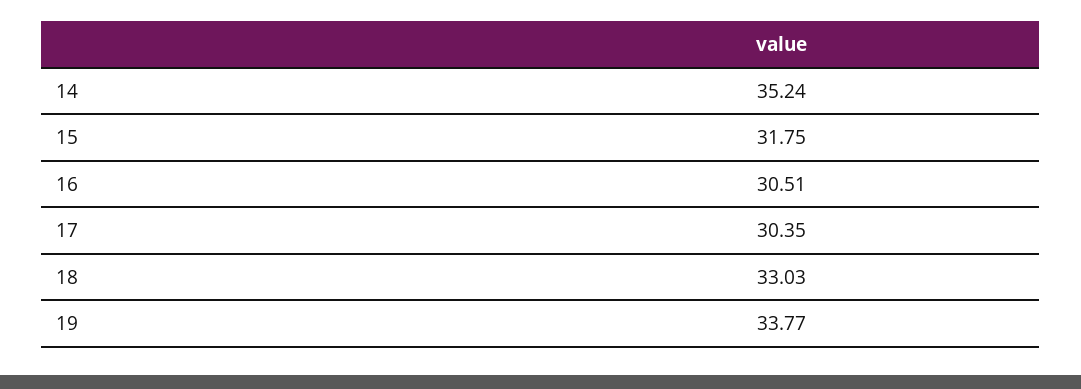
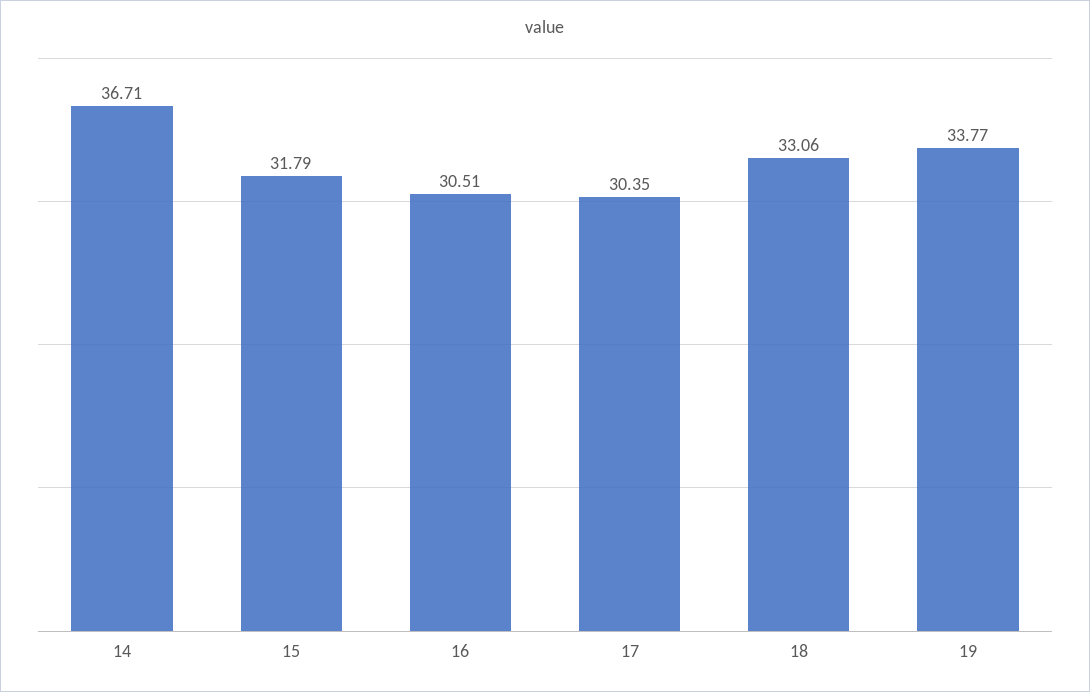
14: 35.24 -> 36.71
15: 31.75 -> 31.79
18: 33.03 -> 33.06

